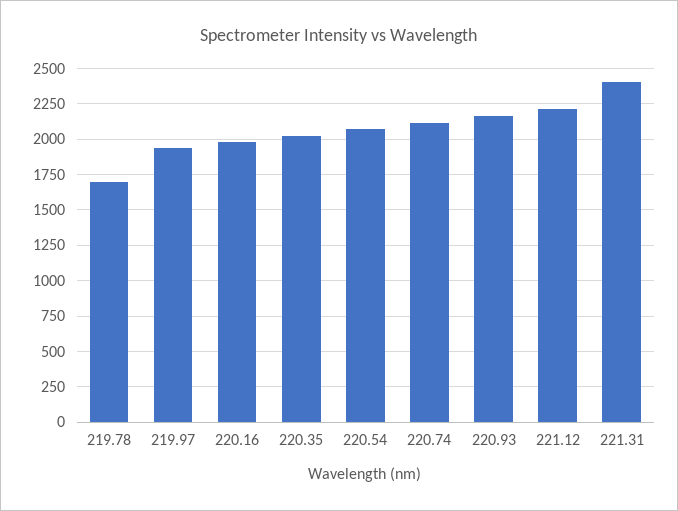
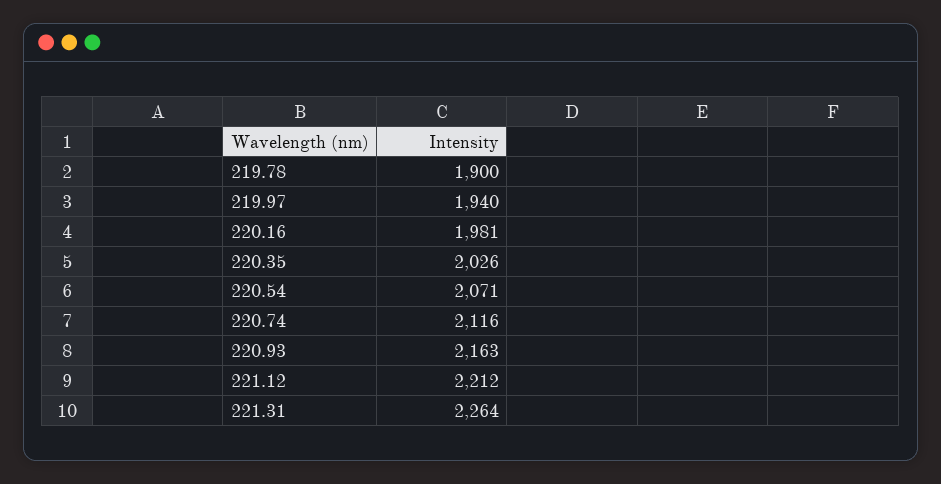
219.78: 1700 -> 1900
221.31: 2400 -> 2264

